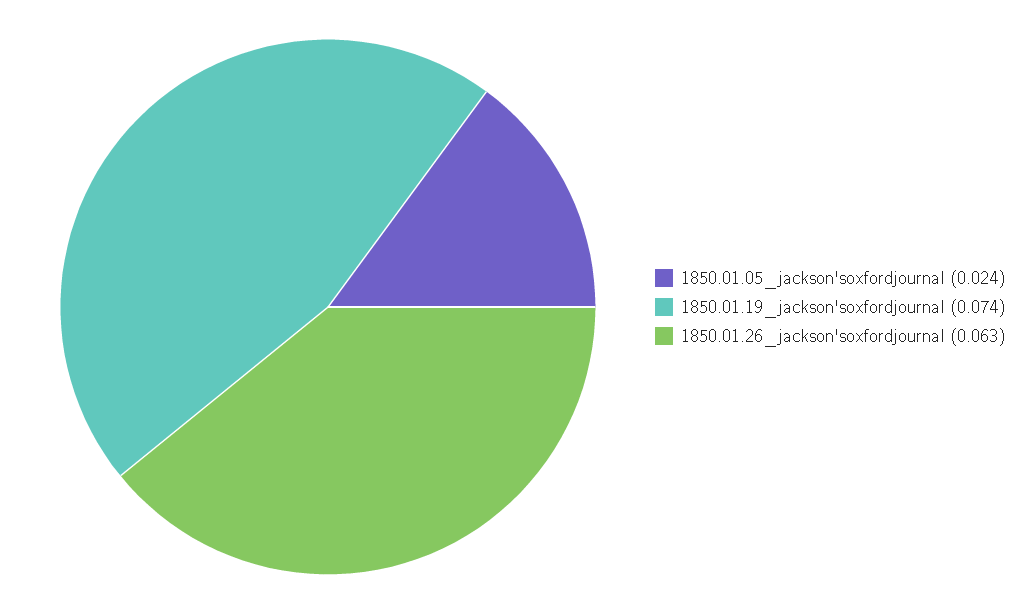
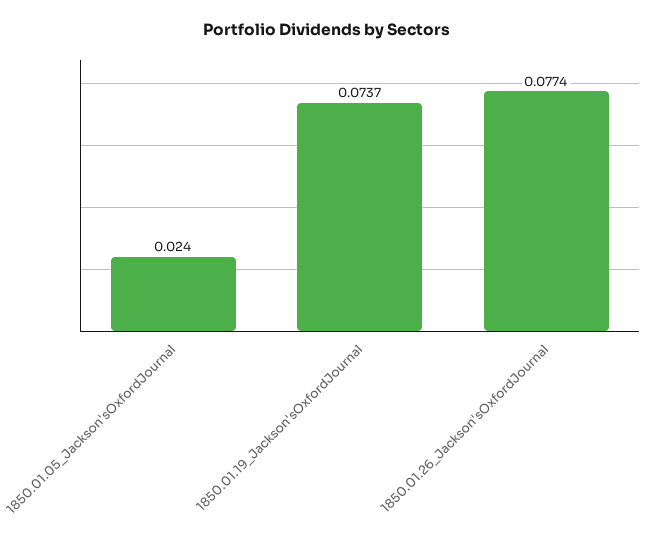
1850.01.26_jackson'soxfordjournal: 0.063 -> 0.0774

